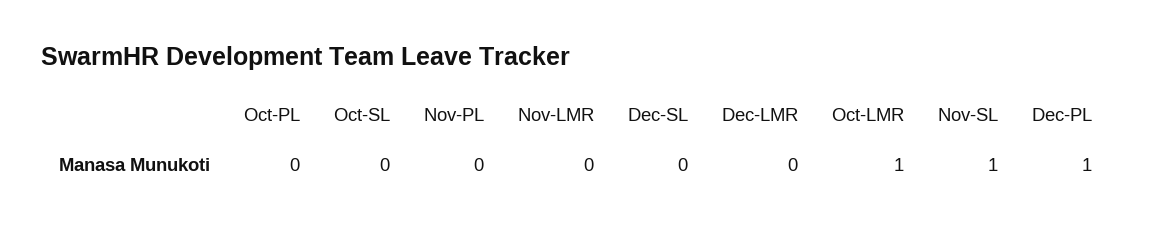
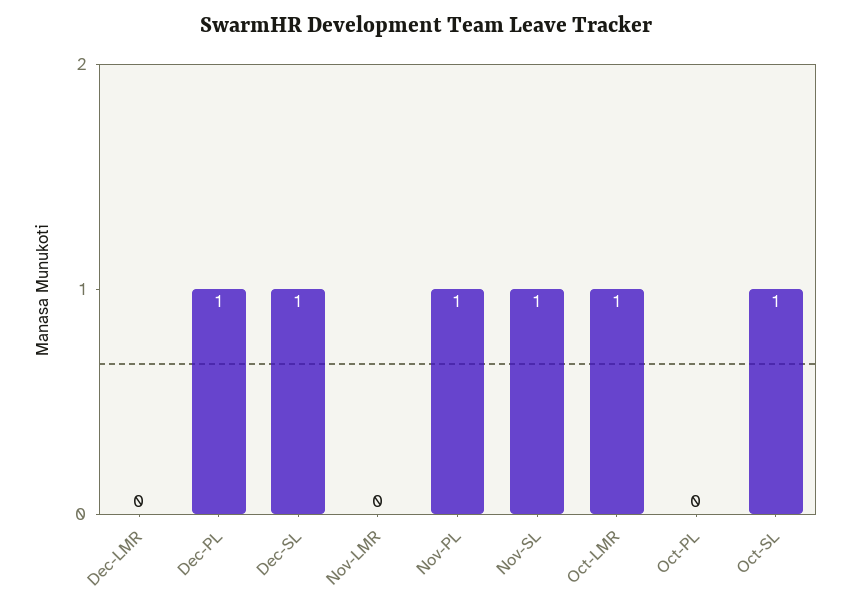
Oct-SL: 0 -> 1
Nov-PL: 0 -> 1
Dec-SL: 0 -> 1

